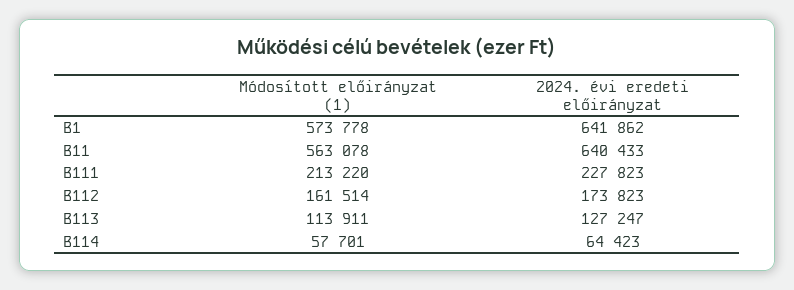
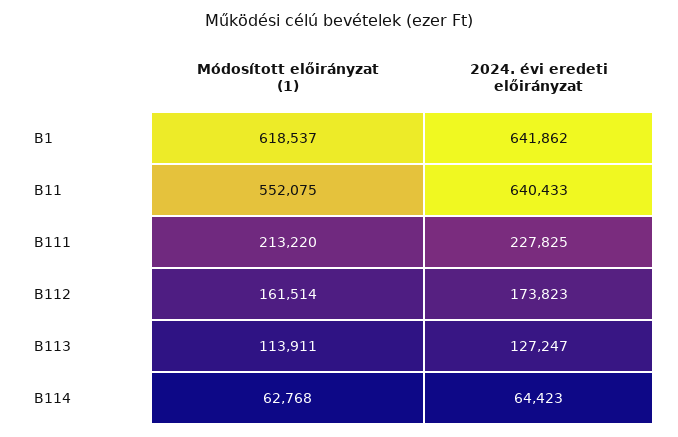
Módosított előirányzat (1), B1: 573778 -> 618537
Módosított előirányzat (1), B11: 563078 -> 552075
2024. évi eredeti előirányzat, B111: 227823 -> 227825
Módosított előirányzat (1), B114: 57701 -> 62768

